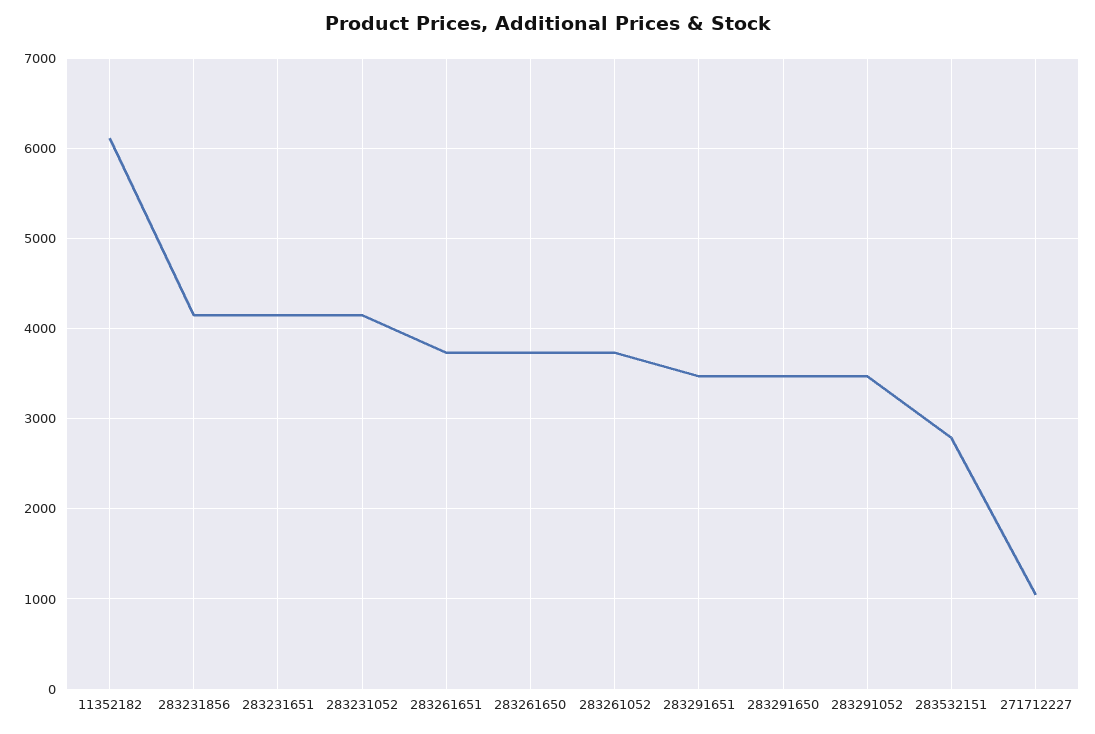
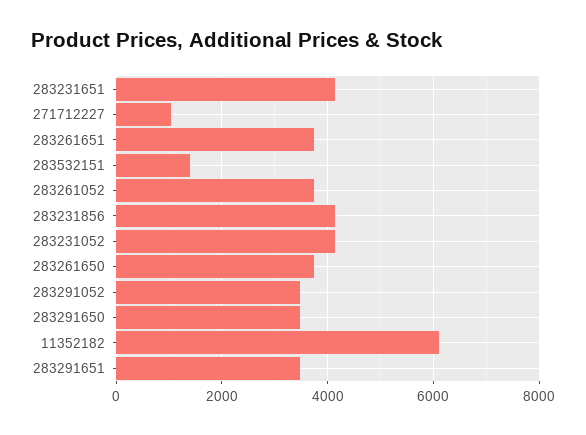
283532151: 2800 -> 1400

